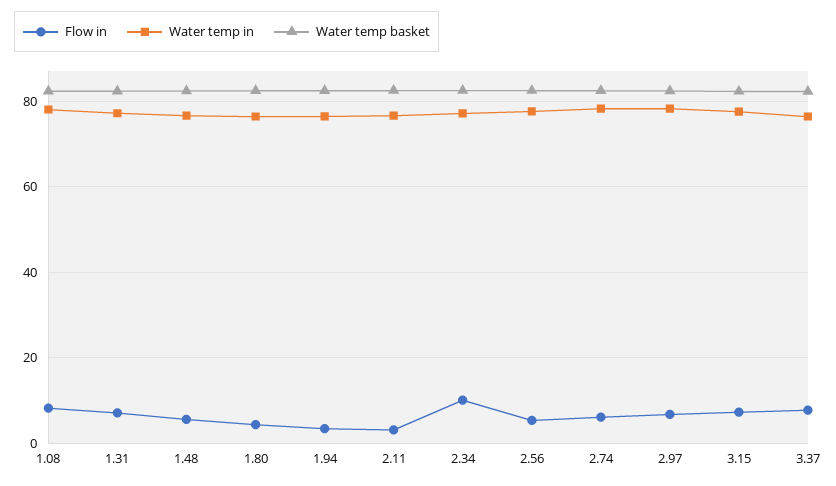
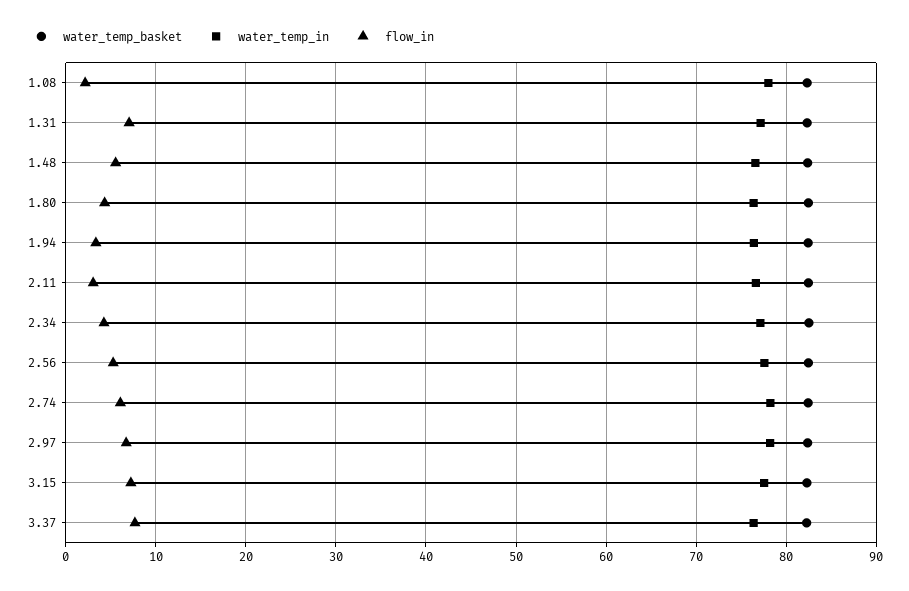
Flow in, 1.08: 8 -> 2
Flow in, 2.34: 10 -> 4

